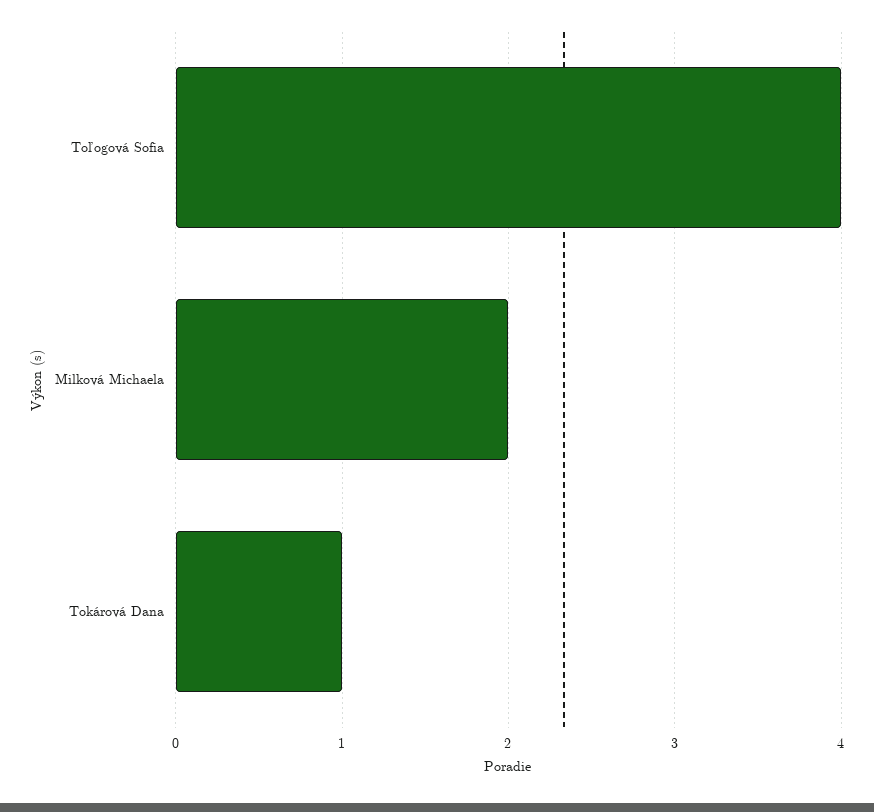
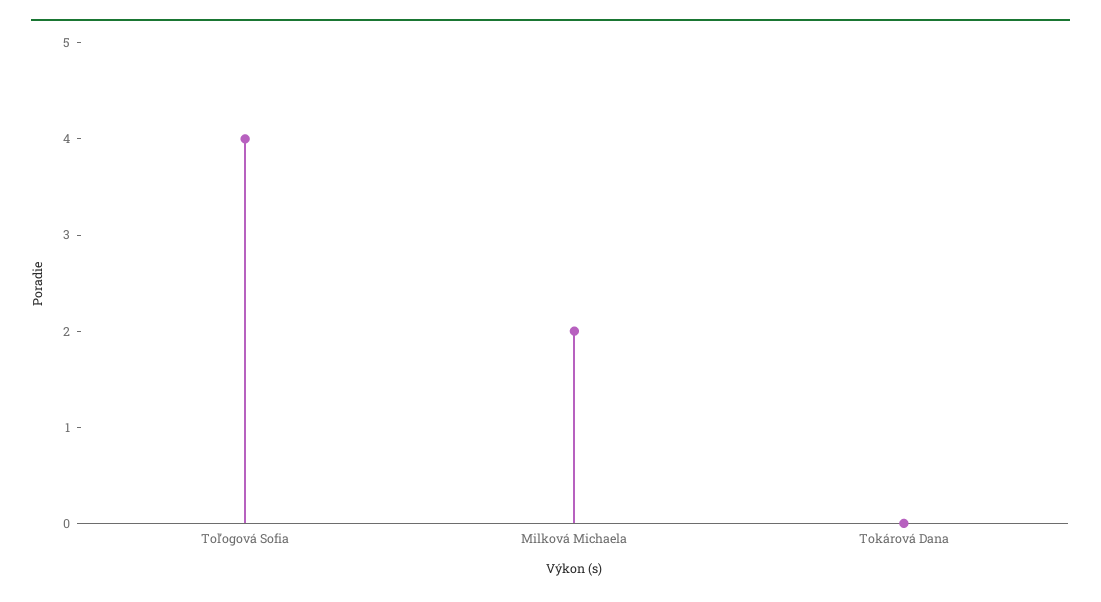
Tokárová Dana: 1 -> 0

